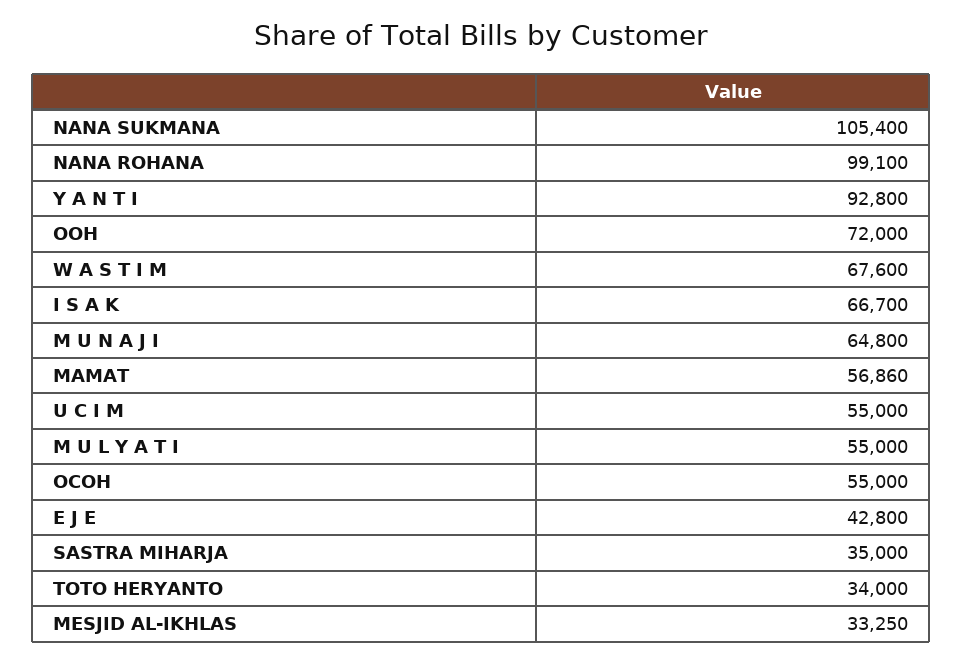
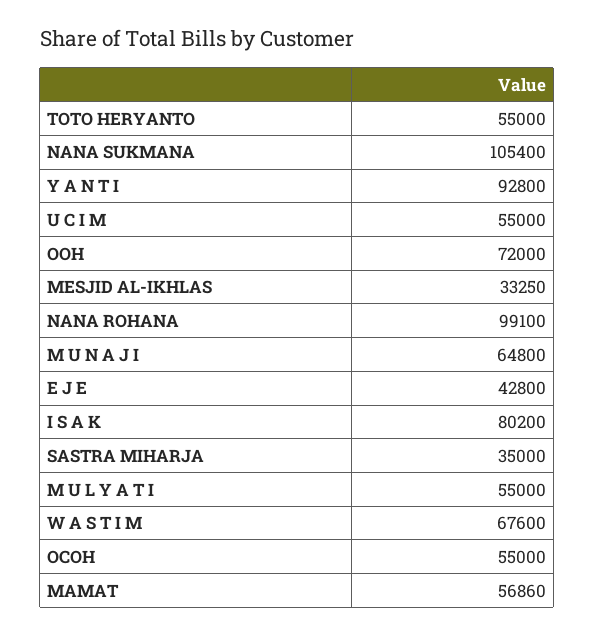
I S A K: 66700 -> 80200
TOTO HERYANTO: 34000 -> 55000

